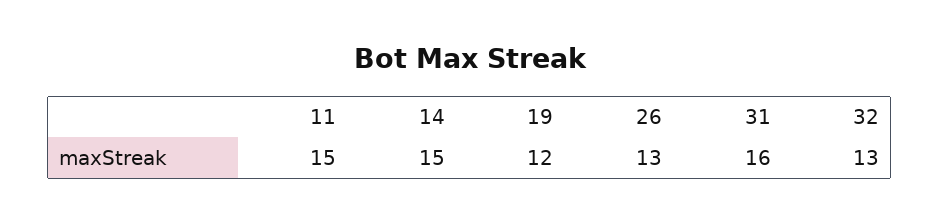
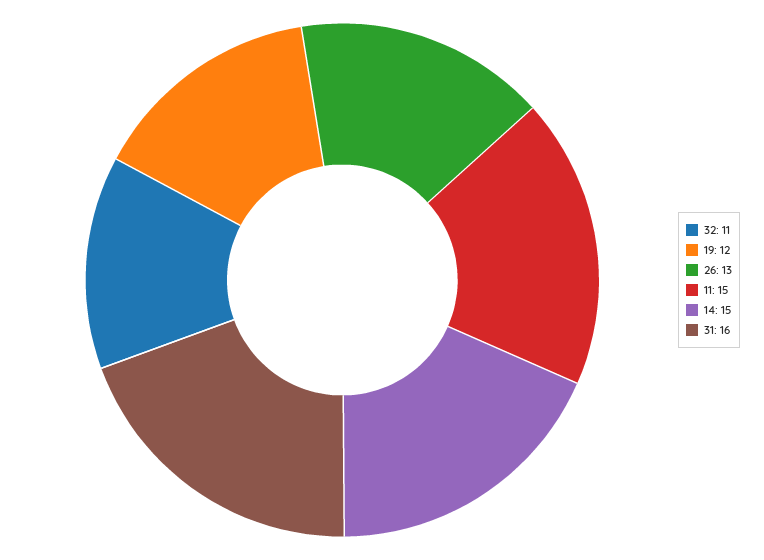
32: 13 -> 11

